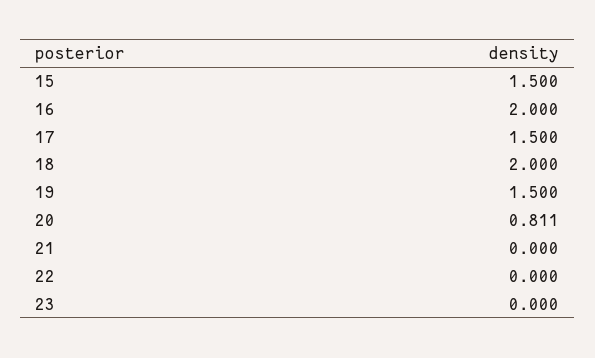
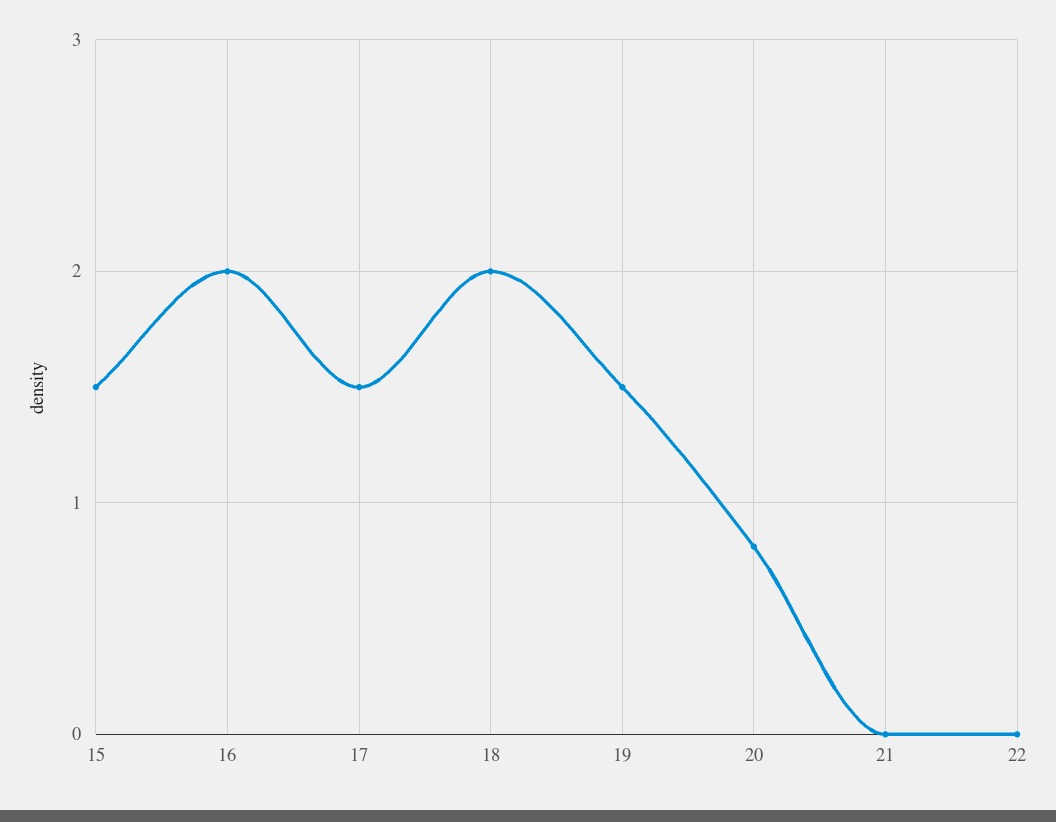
23: 0 -> none

